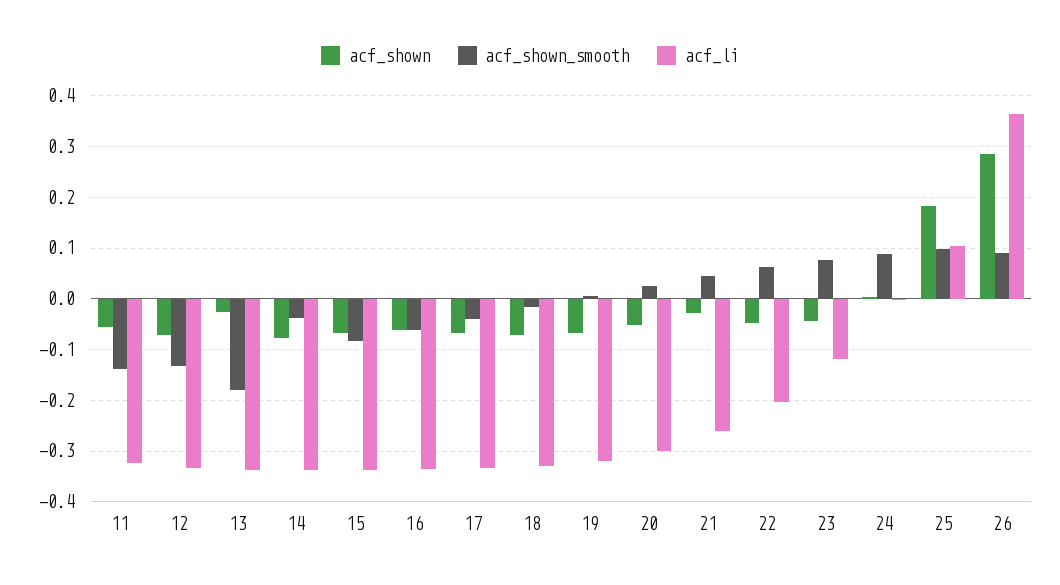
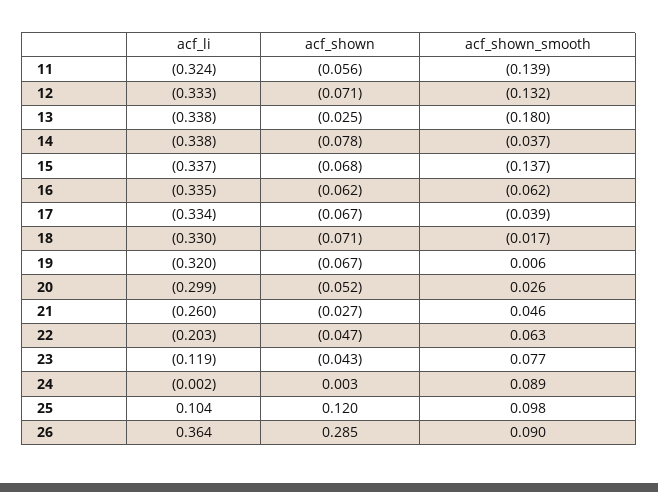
acf_shown_smooth, 15: -0.08 -> -0.137
acf_shown, 25: 0.18 -> 0.12

